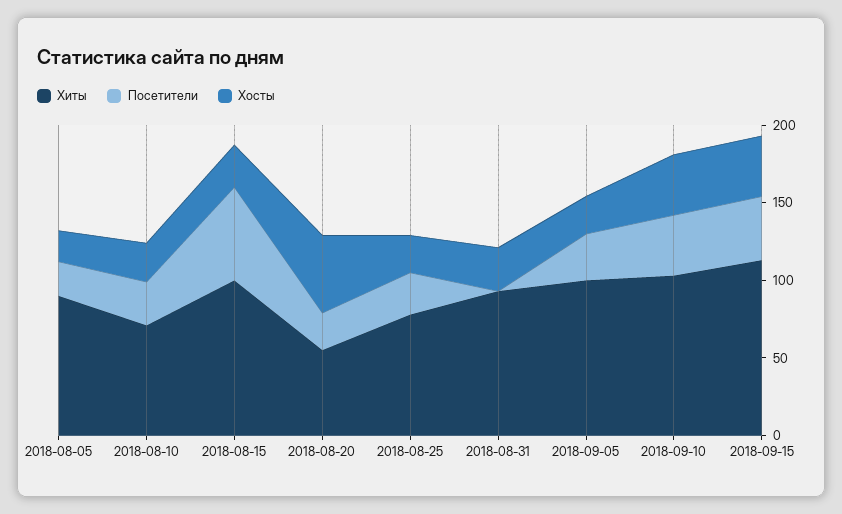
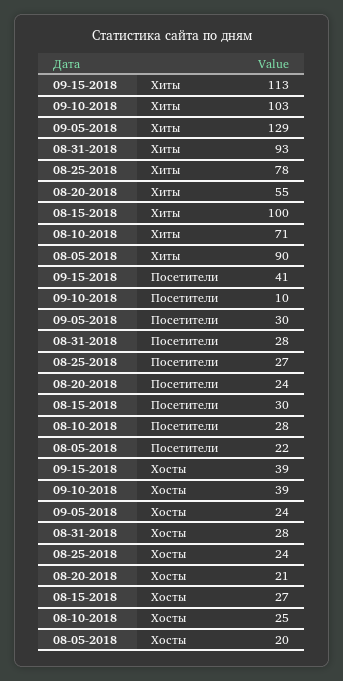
Посетители, 2018-08-15: 60 -> 30
Хосты, 2018-08-20: 50 -> 21
Посетители, 2018-08-31: 0 -> 28
Хиты, 2018-09-05: 100 -> 129
Посетители, 2018-09-10: 40 -> 10

